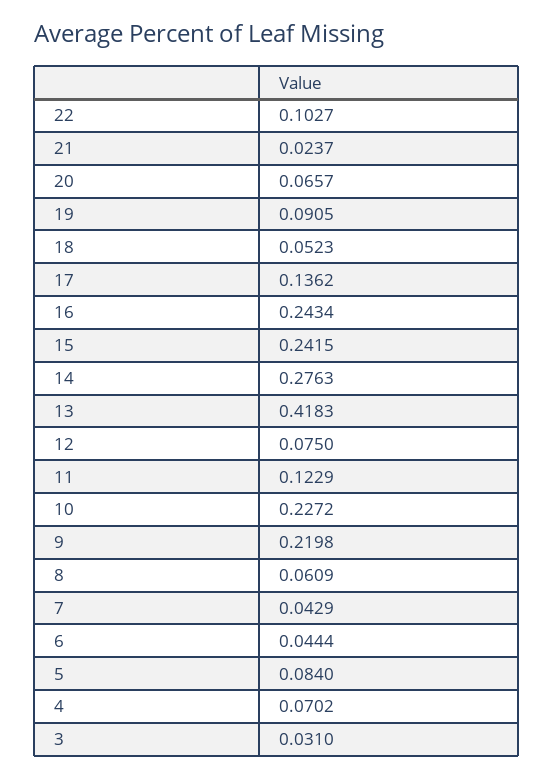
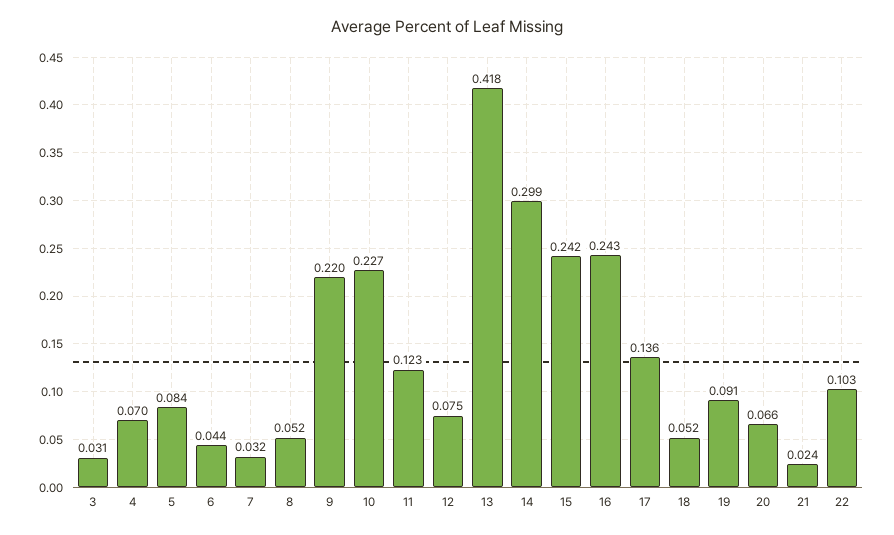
14: 0.2763 -> 0.299
8: 0.0609 -> 0.052
7: 0.0429 -> 0.032

